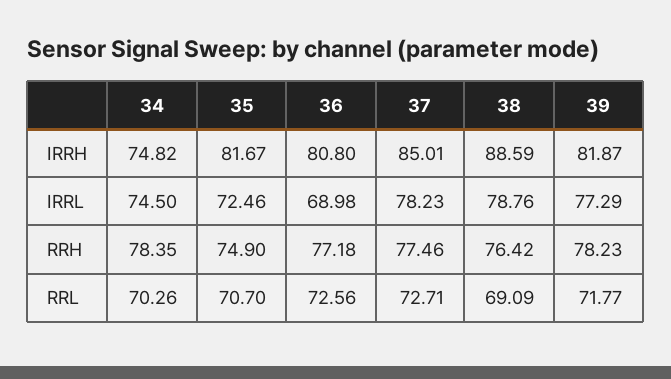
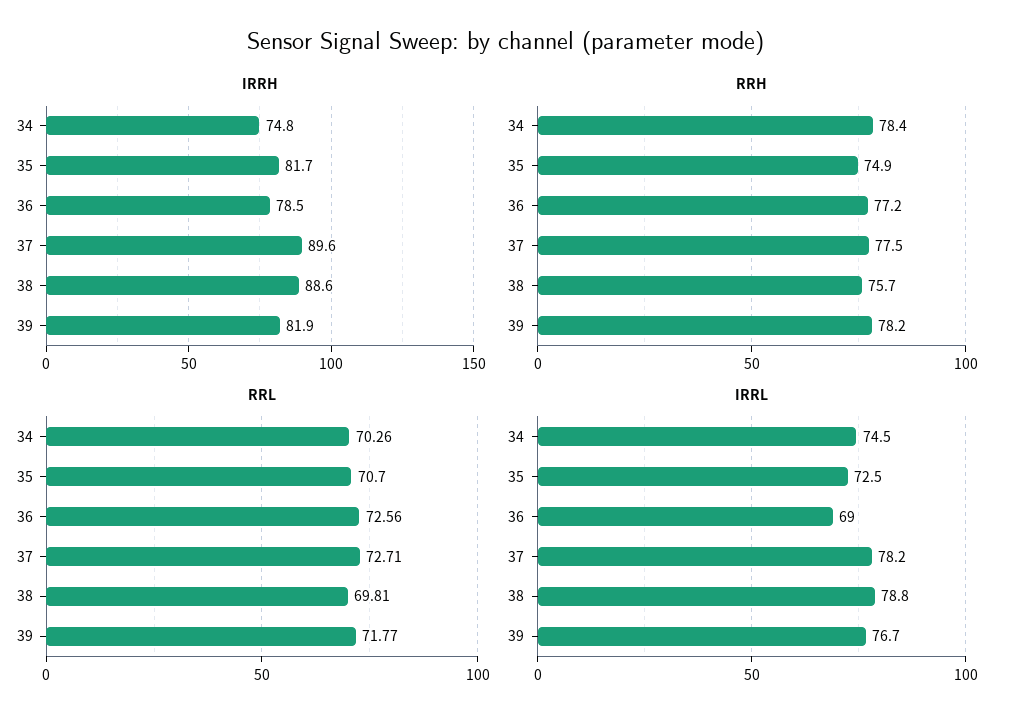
IRRH, 36: 80.8 -> 78.5
IRRH, 37: 85.01 -> 89.6
IRRL, 39: 77.29 -> 76.7
RRH, 38: 76.42 -> 75.7
RRL, 38: 69.09 -> 69.81

